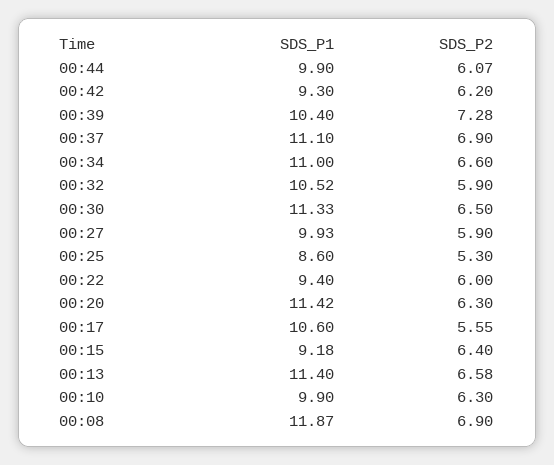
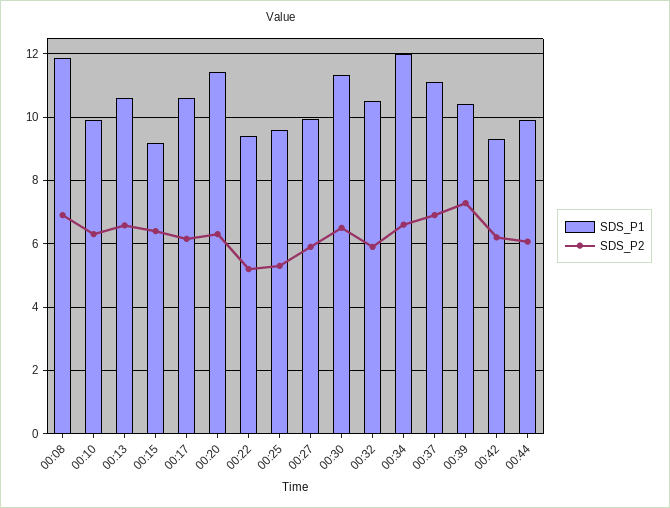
SDS_P1, 00:34: 11 -> 12
SDS_P1, 00:25: 8.6 -> 9.6
SDS_P2, 00:22: 6 -> 5.2
SDS_P2, 00:17: 5.55 -> 6.2
SDS_P1, 00:13: 11.4 -> 10.6

